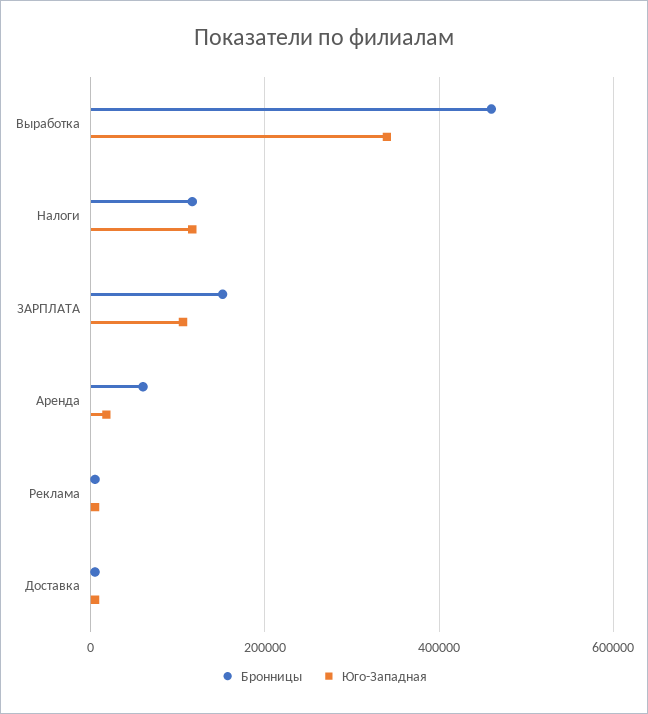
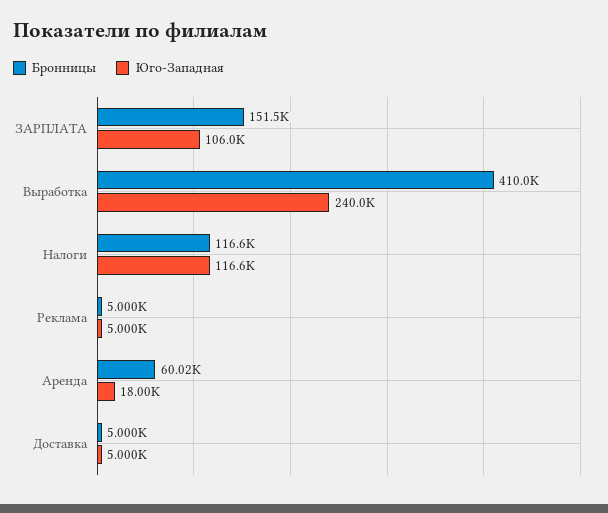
Бронницы, Выработка: 460000 -> 410000
Юго-Западная, Выработка: 340000 -> 240000

